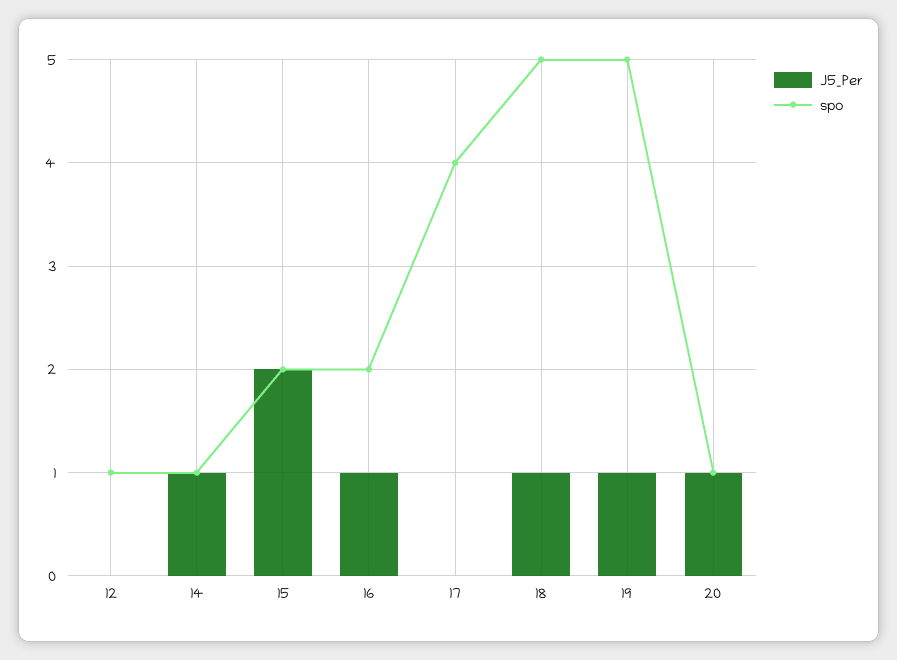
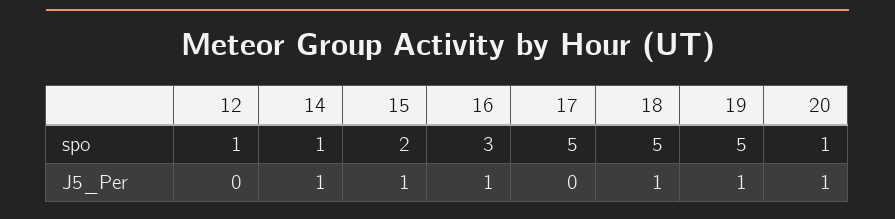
J5_Per, 15: 2 -> 1
spo, 16: 2 -> 3
spo, 17: 4 -> 5

